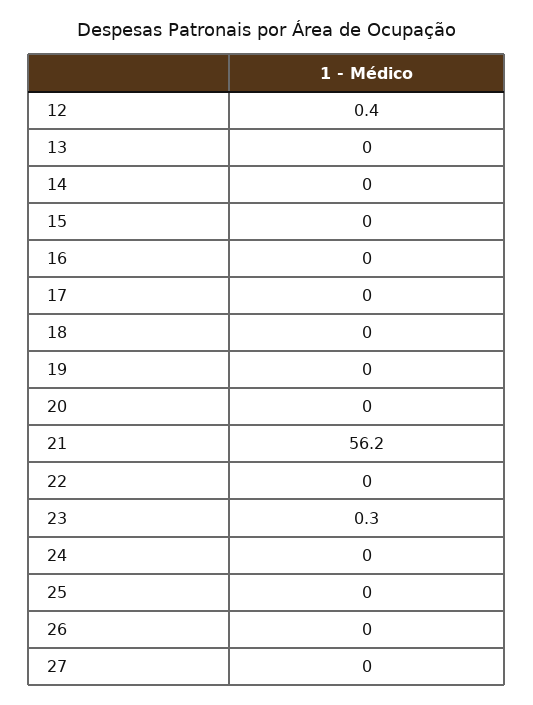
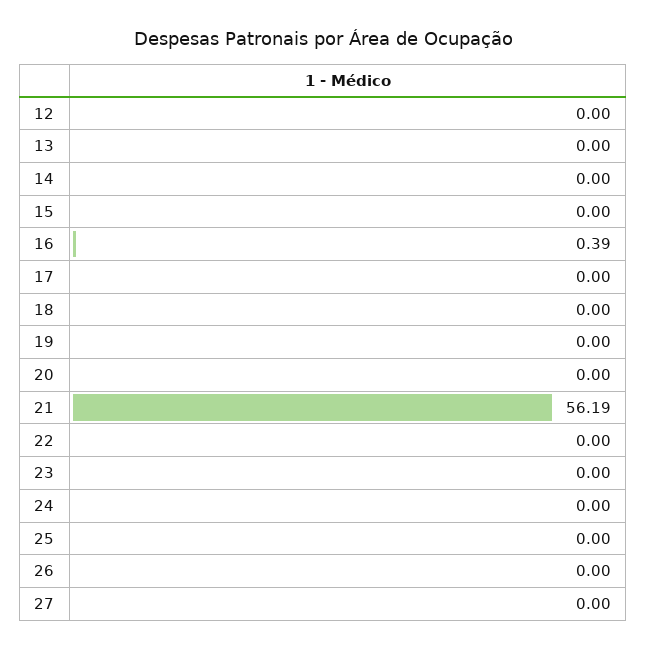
12: 0.4 -> 0
16: 0 -> 0.39
23: 0.3 -> 0

